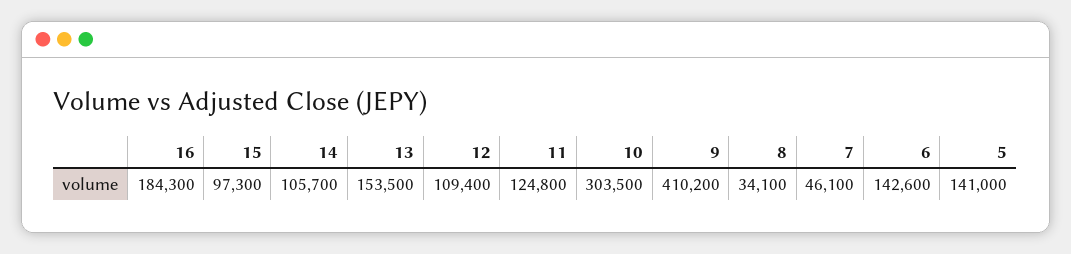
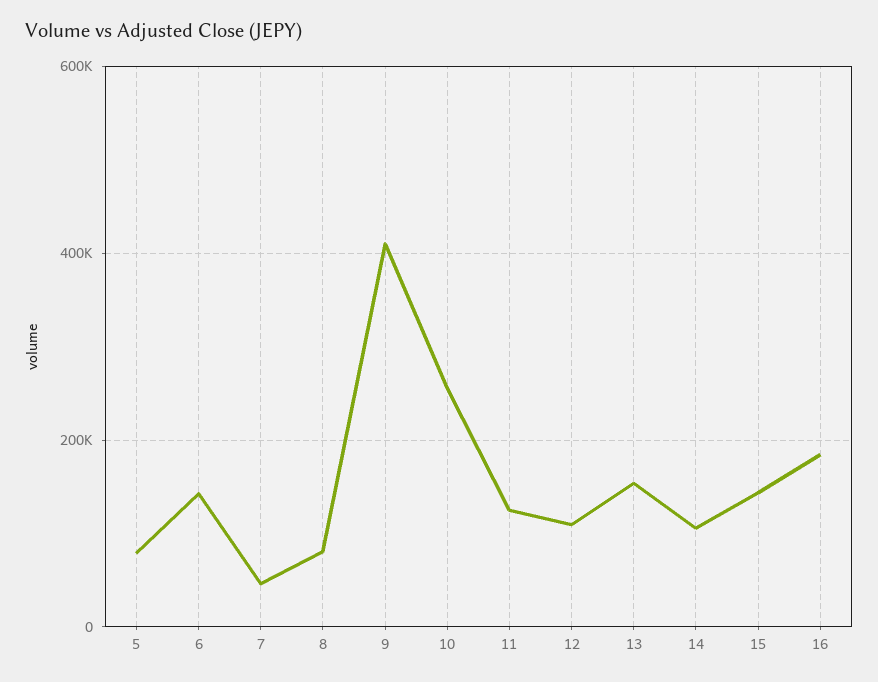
15: 97300 -> 140000
10: 303500 -> 260000
8: 34100 -> 80000
5: 141000 -> 80000

